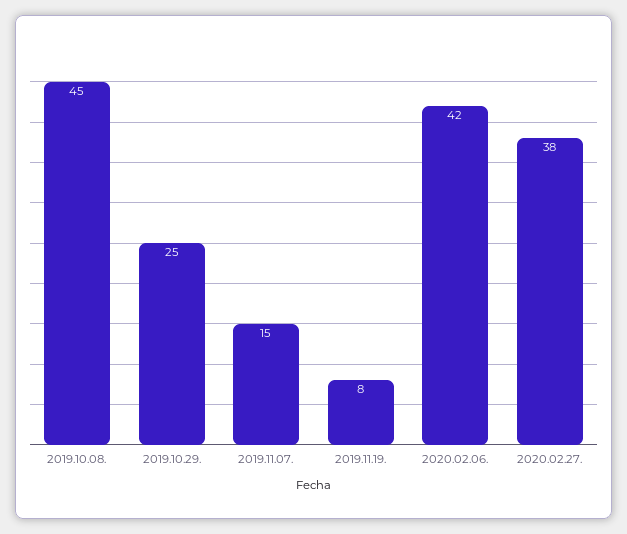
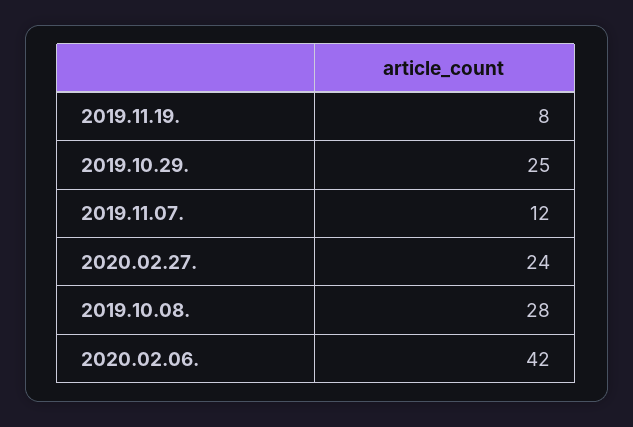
2019.10.08.: 45 -> 28
2019.11.07.: 15 -> 12
2020.02.27.: 38 -> 24

